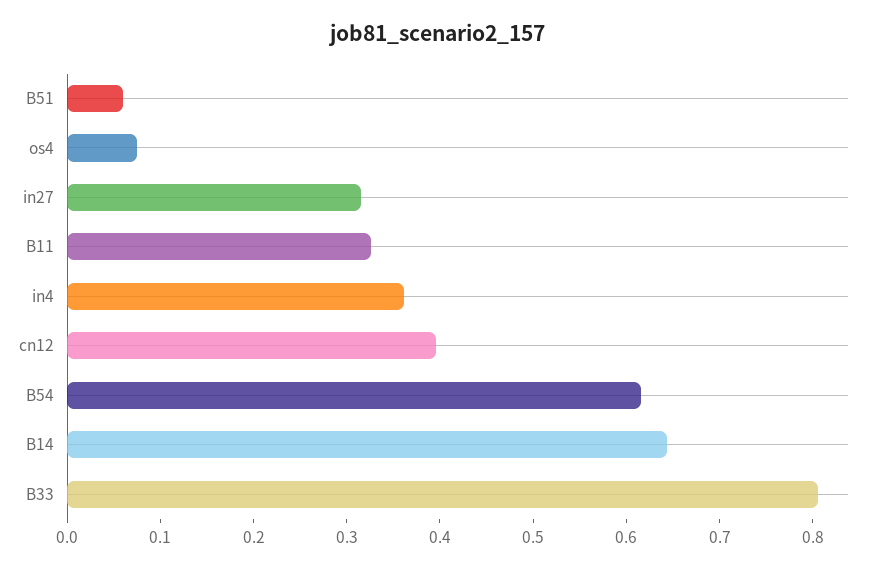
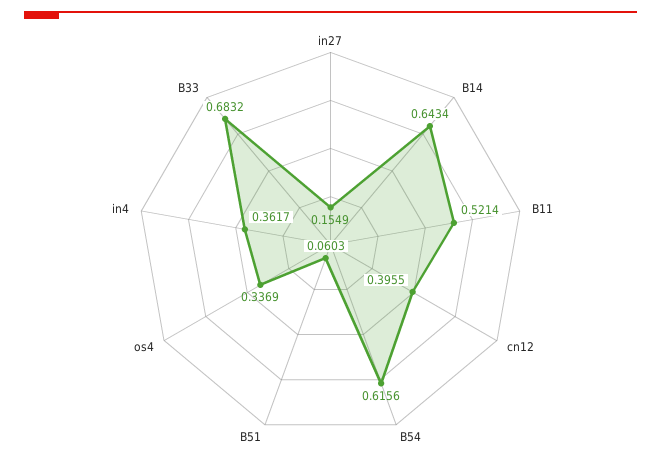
os4: 0.08 -> 0.3369
in27: 0.32 -> 0.1549
B11: 0.32 -> 0.5214
B33: 0.8 -> 0.6832

